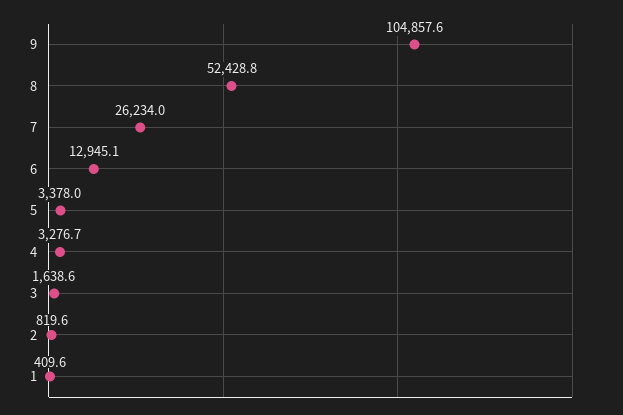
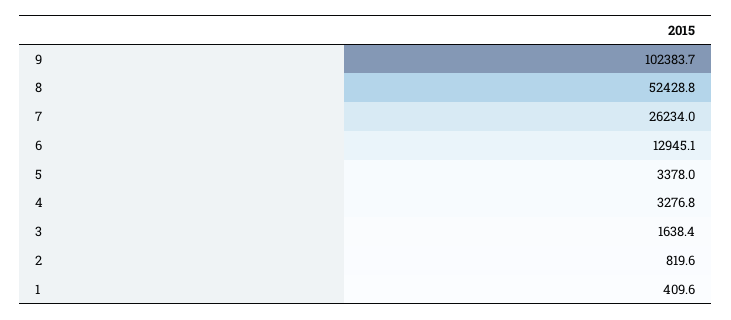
9: 104857.6 -> 102383.7
4: 3276.7 -> 3276.8
3: 1638.6 -> 1638.4

